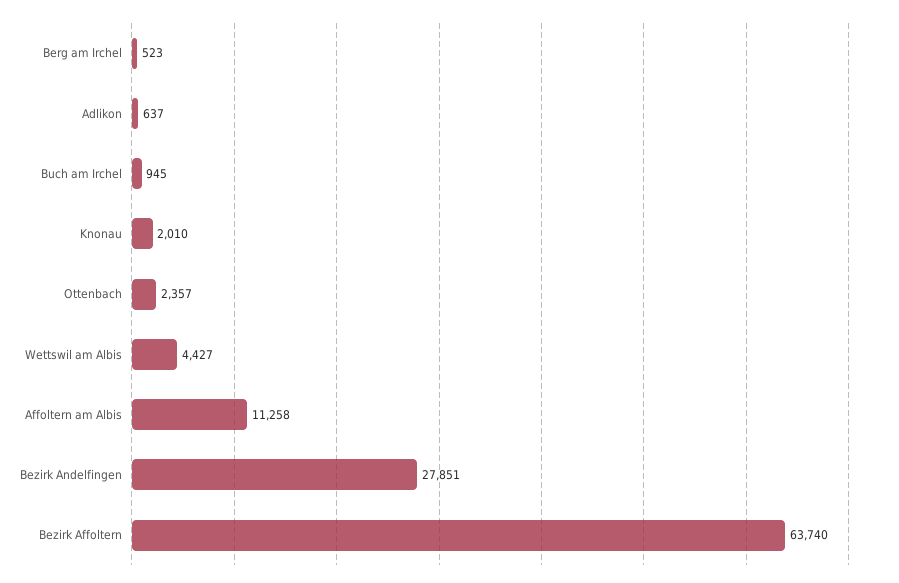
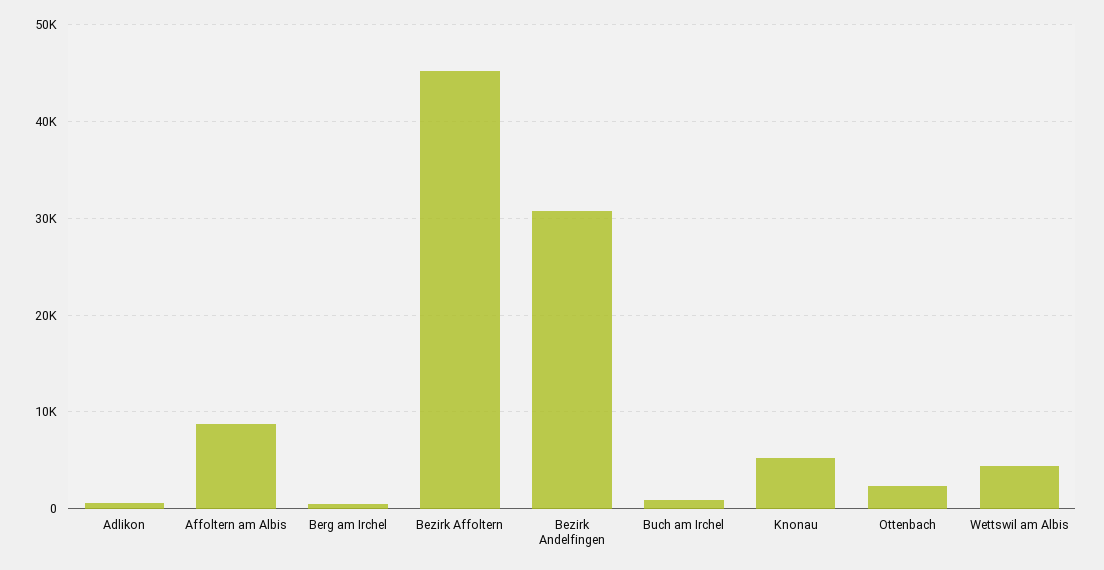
Knonau: 2010 -> 5000
Affoltern am Albis: 11258 -> 9000
Bezirk Andelfingen: 27851 -> 31000
Bezirk Affoltern: 63740 -> 45000

